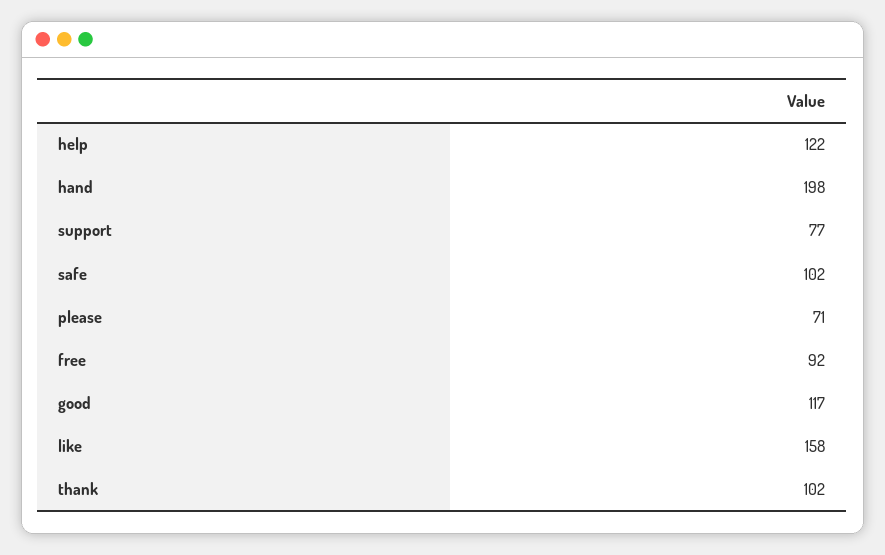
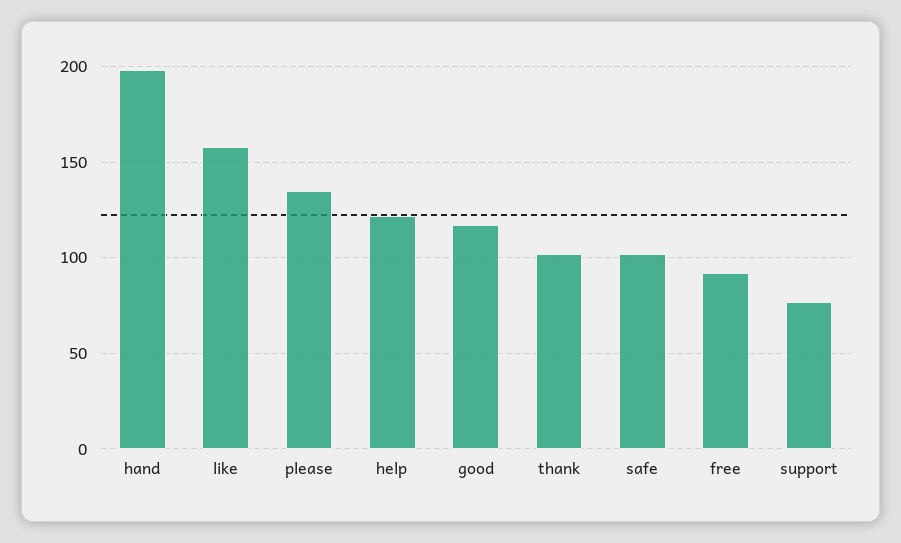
please: 71 -> 135

